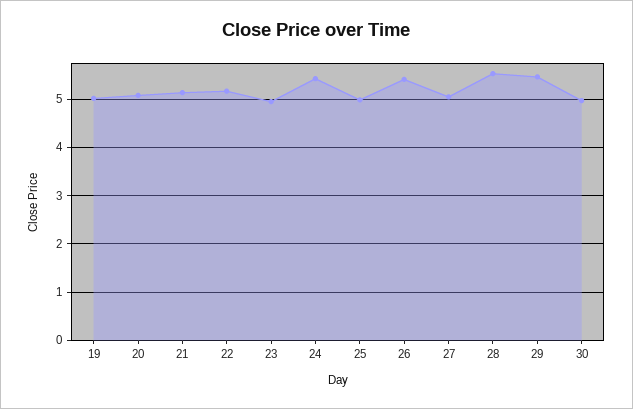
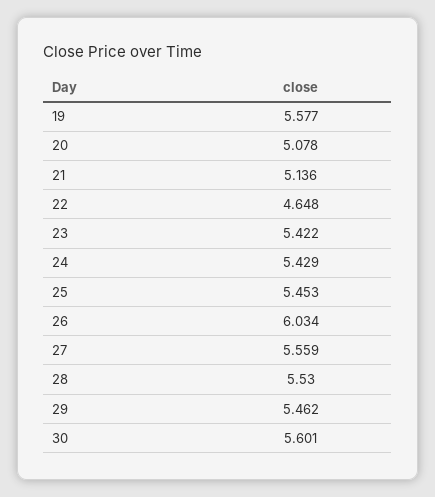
19: 5 -> 5.577
22: 5.2 -> 4.648
23: 5 -> 5.422
25: 5 -> 5.453
26: 5.4 -> 6.034
27: 5 -> 5.559
30: 5 -> 5.601

